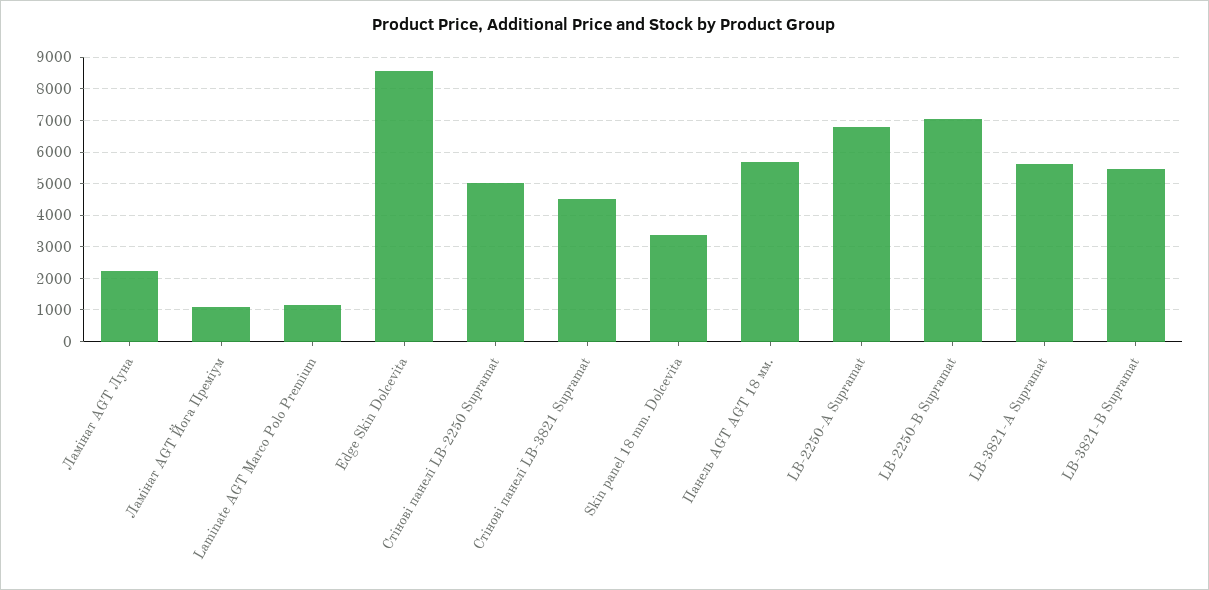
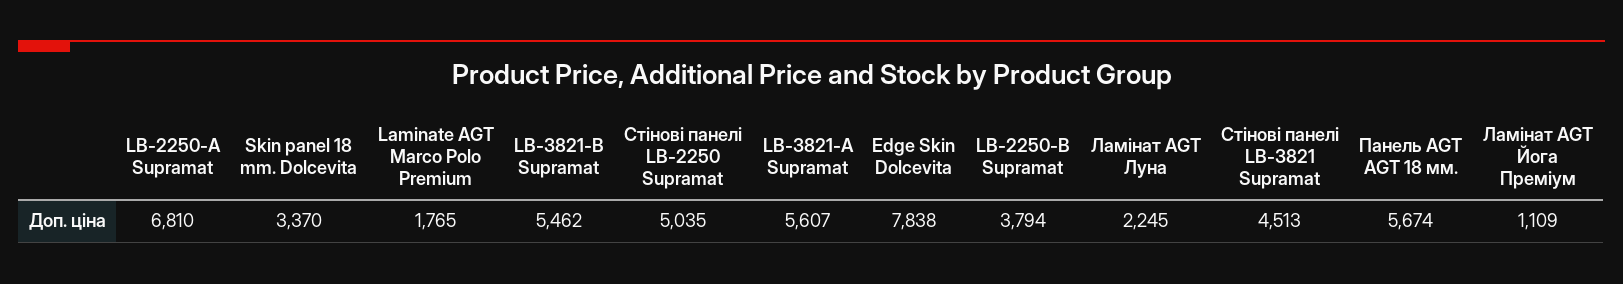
Laminate AGT Marco Polo Premium: 1200 -> 1765
Edge Skin Dolcevita: 8600 -> 7838
LB-2250-В Supramat: 7000 -> 3794

